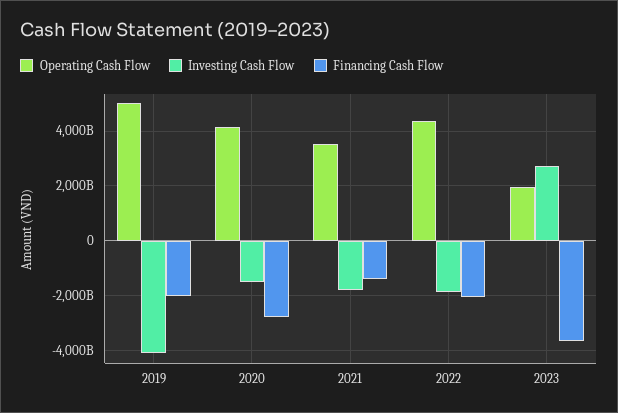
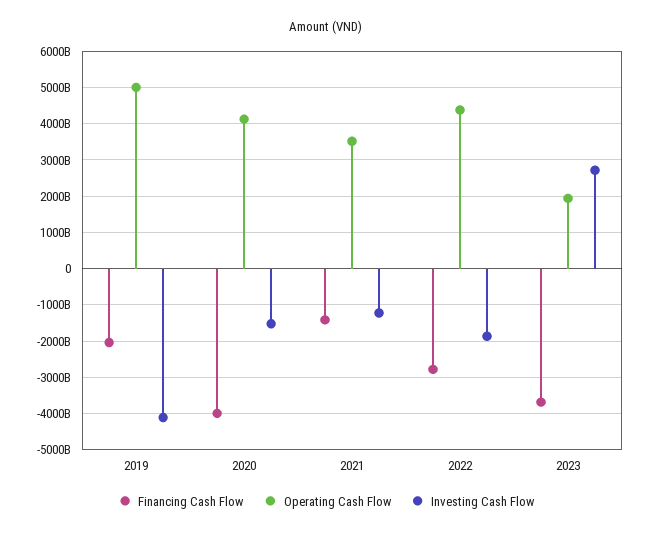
Financing Cash Flow, 2020: -2750000000000 -> -4000000000000
Investing Cash Flow, 2021: -1750000000000 -> -1200000000000
Financing Cash Flow, 2022: -2000000000000 -> -2800000000000

